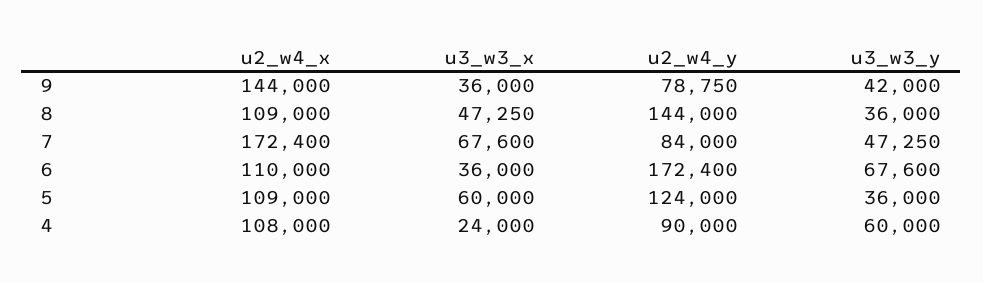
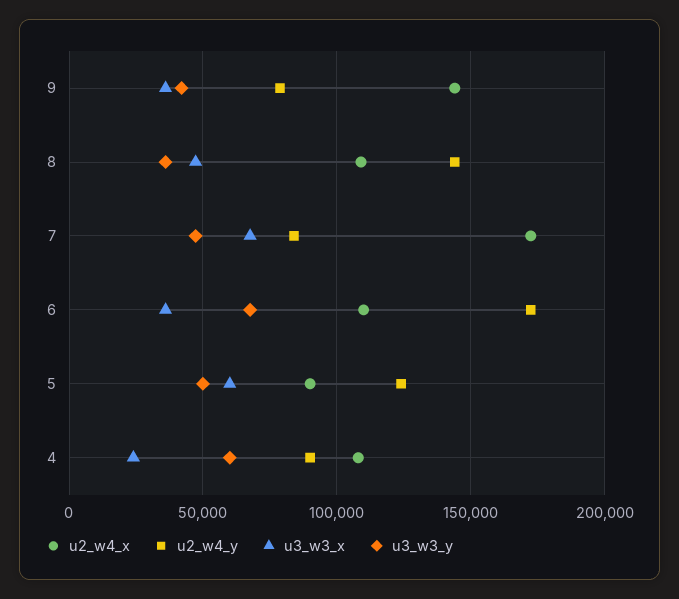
u2_w4_x, 5: 109000 -> 90000
u3_w3_y, 5: 36000 -> 50000

